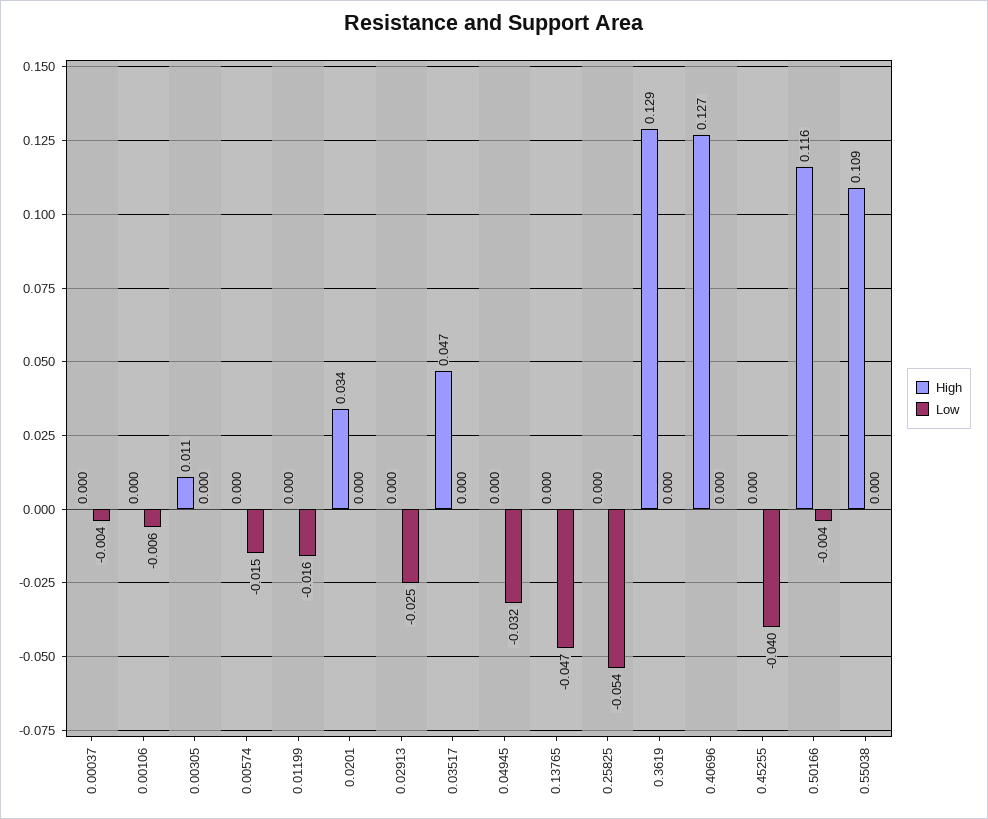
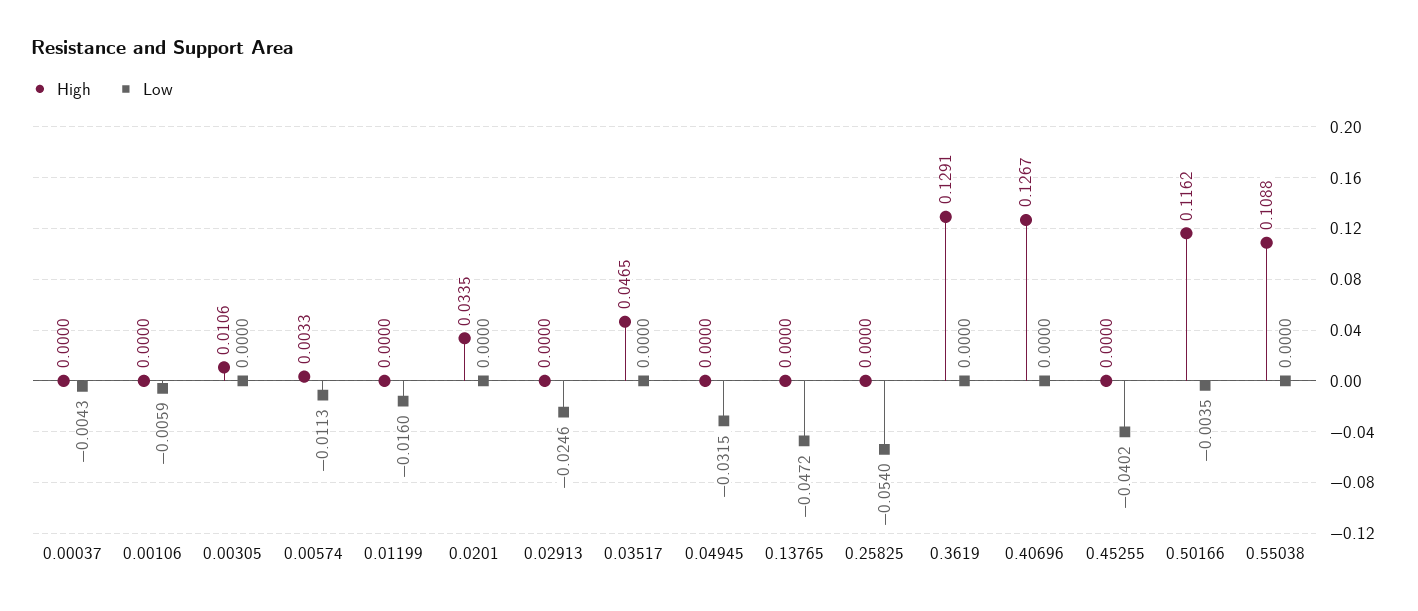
High, 0.00574: 0 -> 0.0033
Low, 0.00574: -0.015 -> -0.0113

